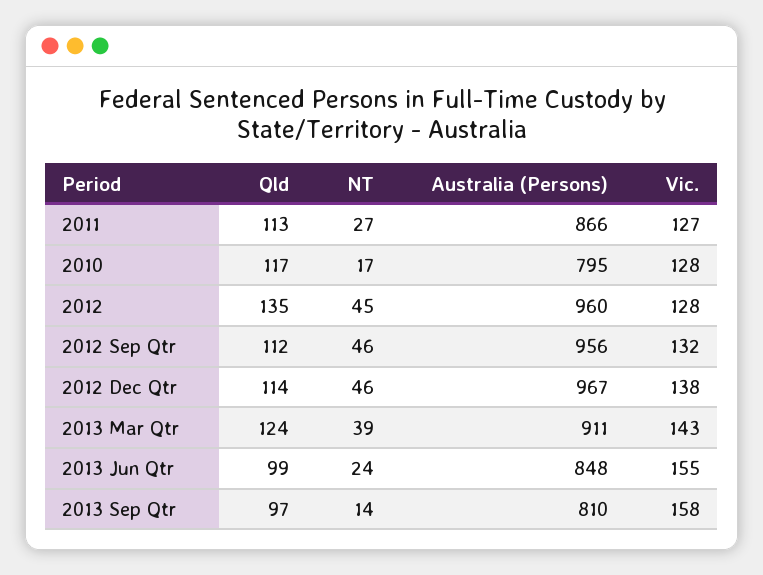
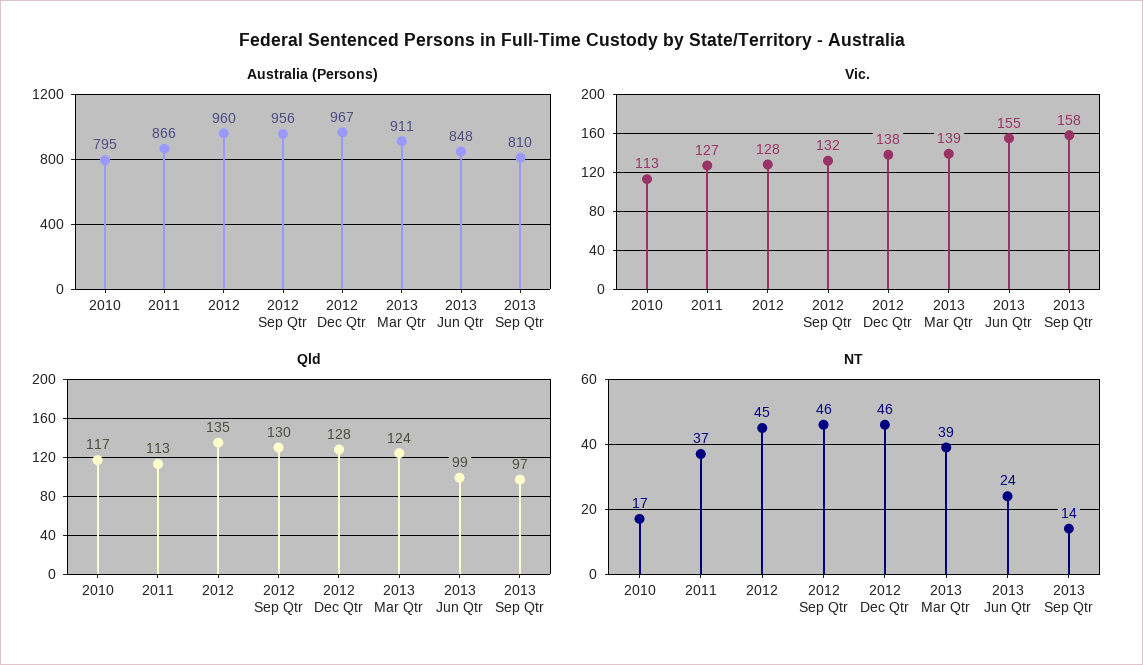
NT, 2011: 27 -> 37
Vic., 2010: 128 -> 113
Qld, 2012 Sep Qtr: 112 -> 130
Qld, 2012 Dec Qtr: 114 -> 128
Vic., 2013 Mar Qtr: 143 -> 139

